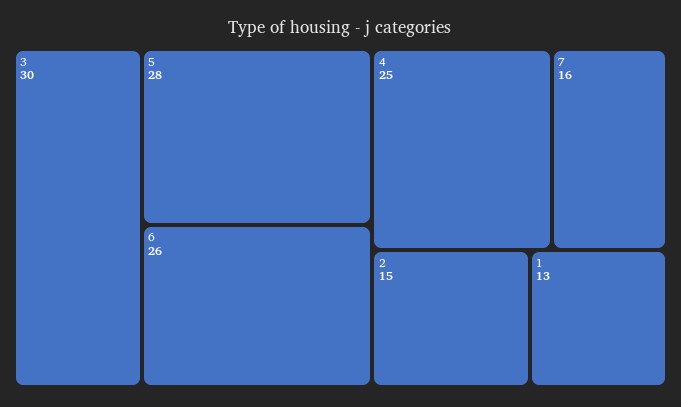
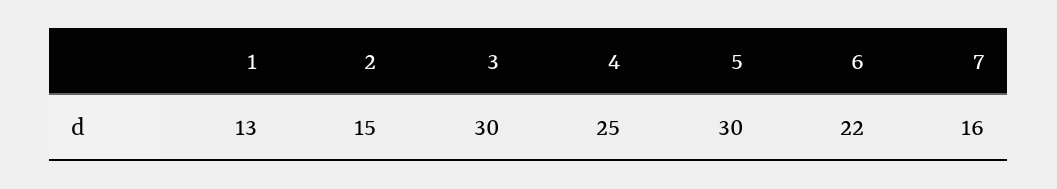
5: 28 -> 30
6: 26 -> 22

